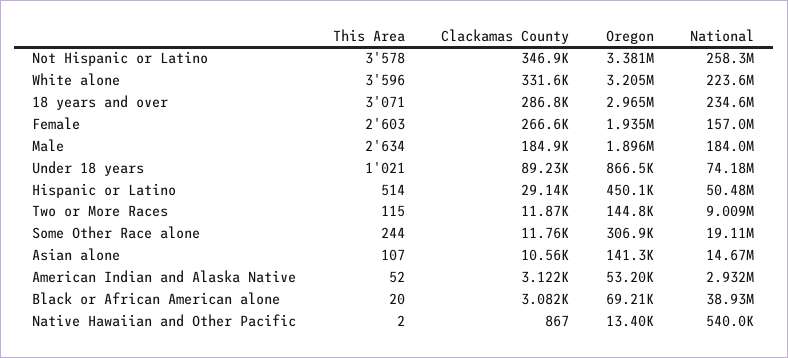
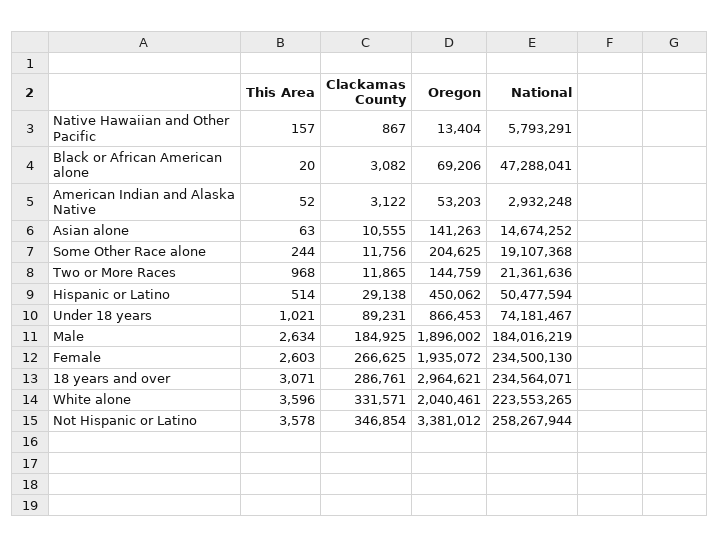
Oregon, White alone: 3205000 -> 2040461
National, Female: 157000000 -> 234500130
This Area, Two or More Races: 115 -> 968
National, Two or More Races: 9009000 -> 21361636
Oregon, Some Other Race alone: 306900 -> 204625
This Area, Asian alone: 107 -> 63
National, Black or African American alone: 38930000 -> 47288041
This Area, Native Hawaiian and Other Pacific: 2 -> 157
National, Native Hawaiian and Other Pacific: 540000 -> 5793291

